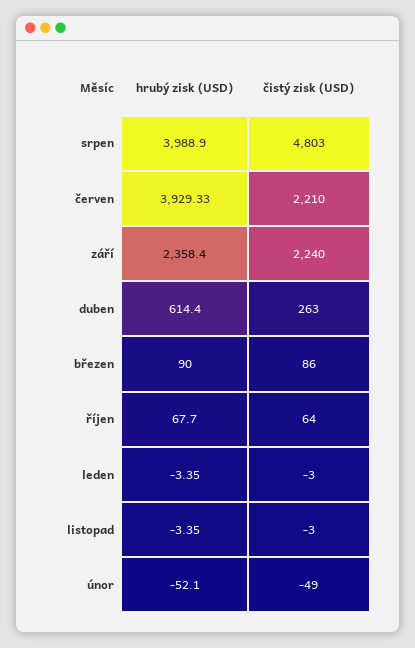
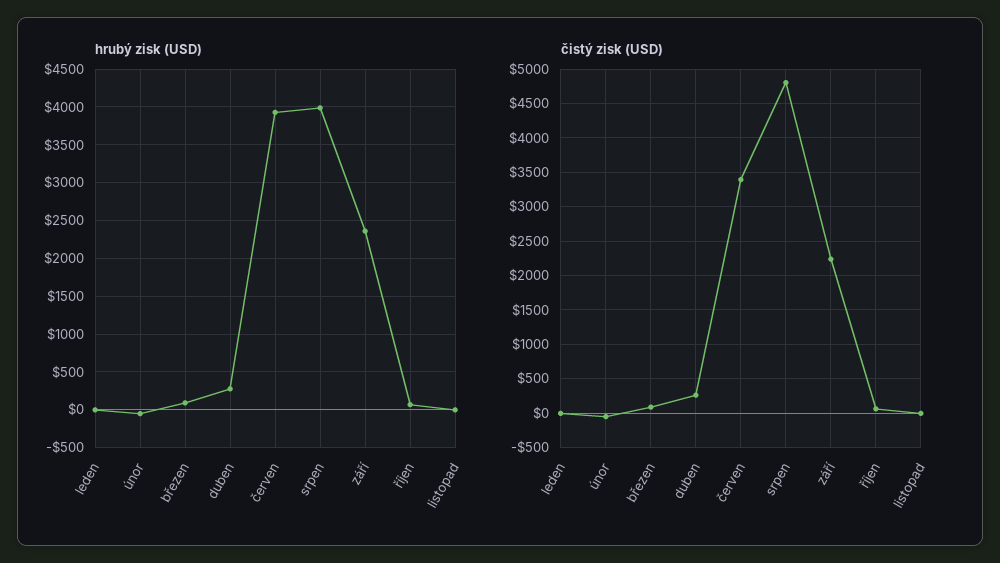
čistý zisk (USD), červen: 2210 -> 3400
hrubý zisk (USD), duben: 614.4 -> 300

